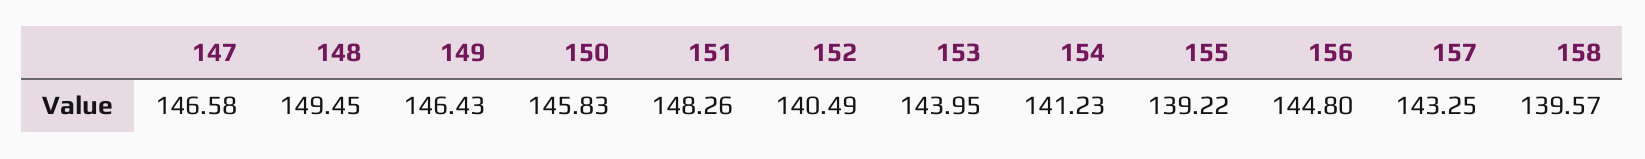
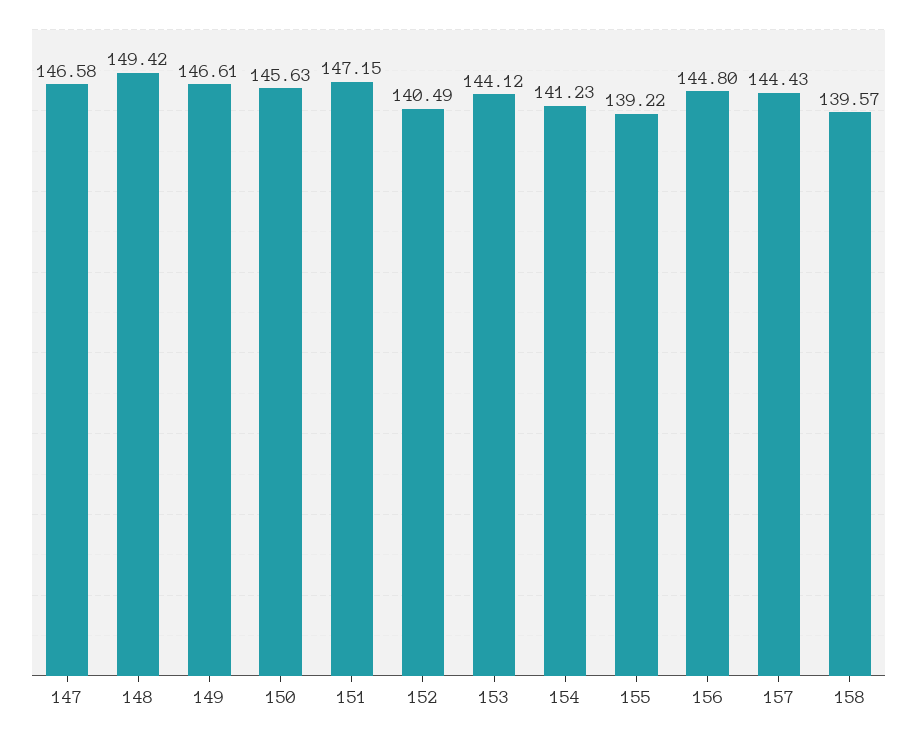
148: 149.45 -> 149.42
149: 146.43 -> 146.61
150: 145.83 -> 145.63
151: 148.26 -> 147.15
153: 143.95 -> 144.12
157: 143.25 -> 144.43

